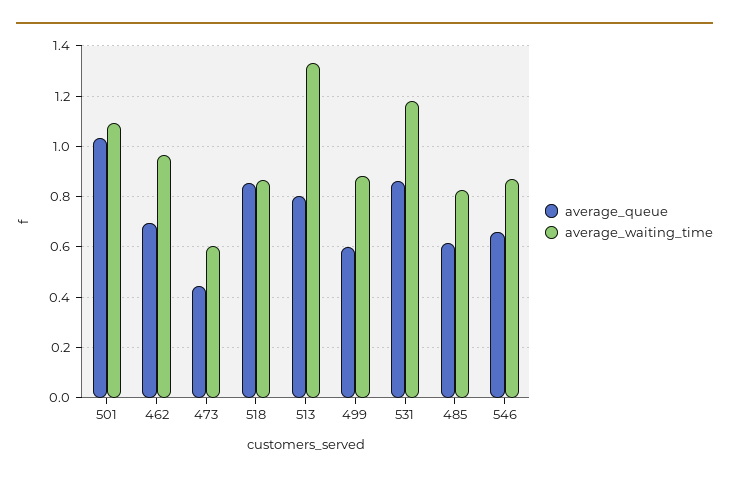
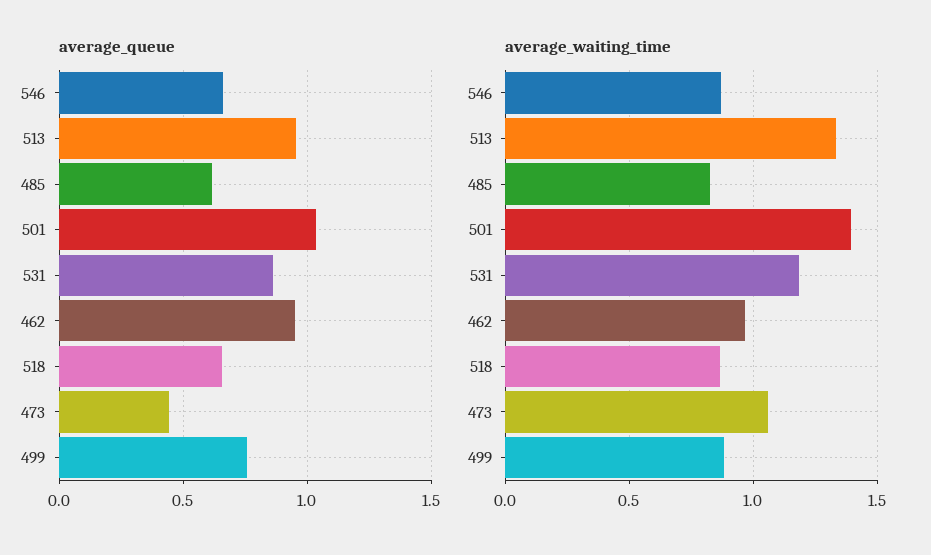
average_waiting_time, 501: 1.1 -> 1.4
average_queue, 462: 0.7 -> 0.95
average_waiting_time, 473: 0.6 -> 1.05
average_queue, 518: 0.85 -> 0.65
average_queue, 513: 0.8 -> 0.95
average_queue, 499: 0.6 -> 0.75

